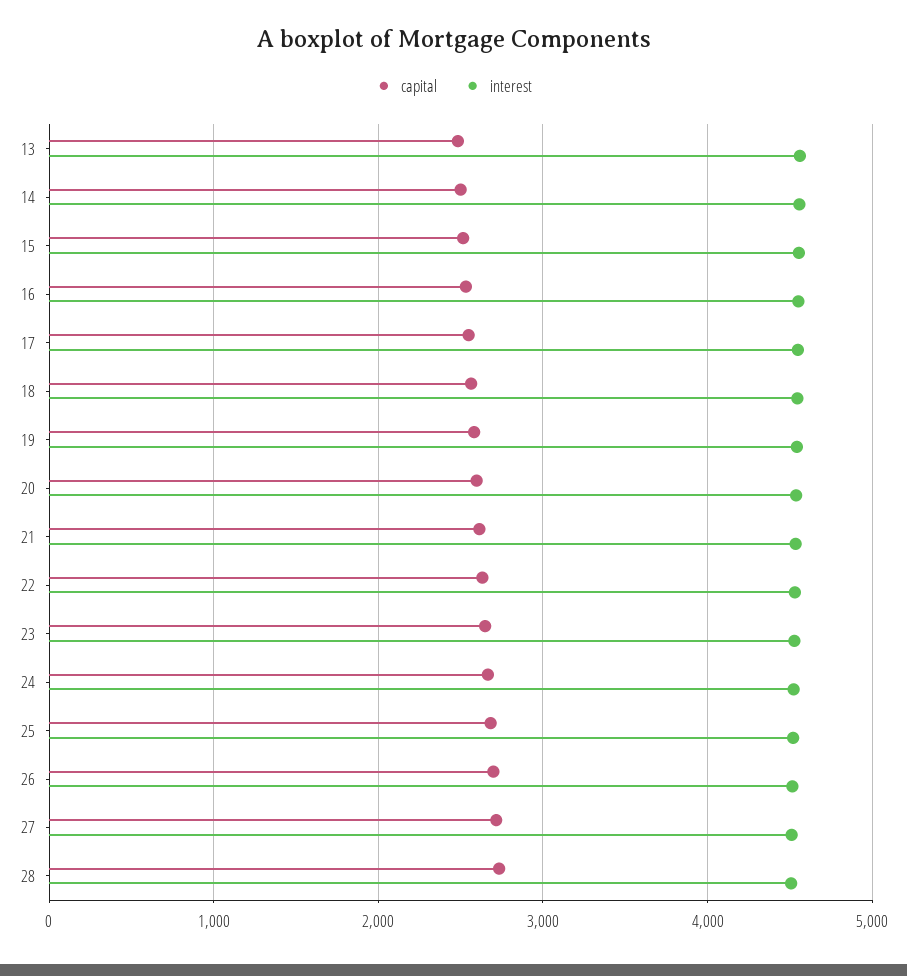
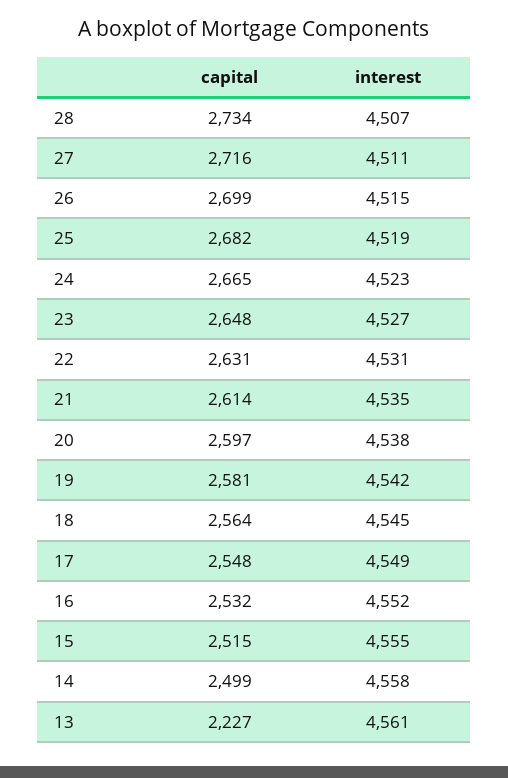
capital, 13: 2500 -> 2227

